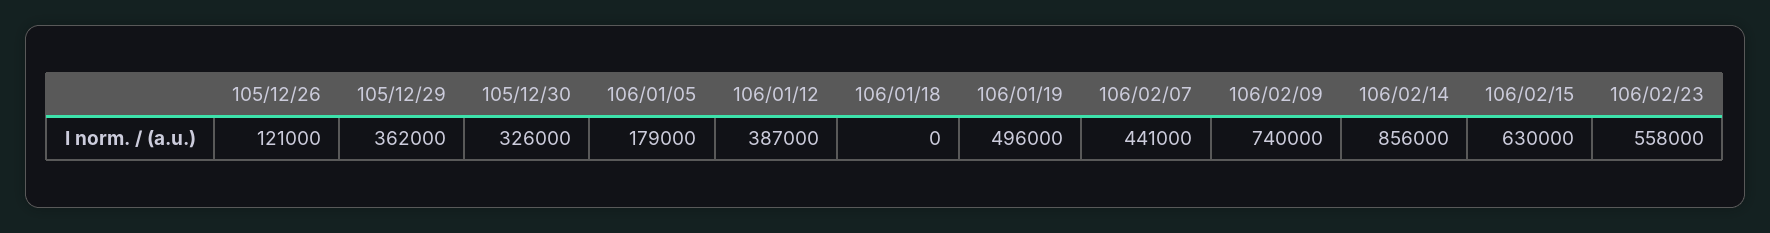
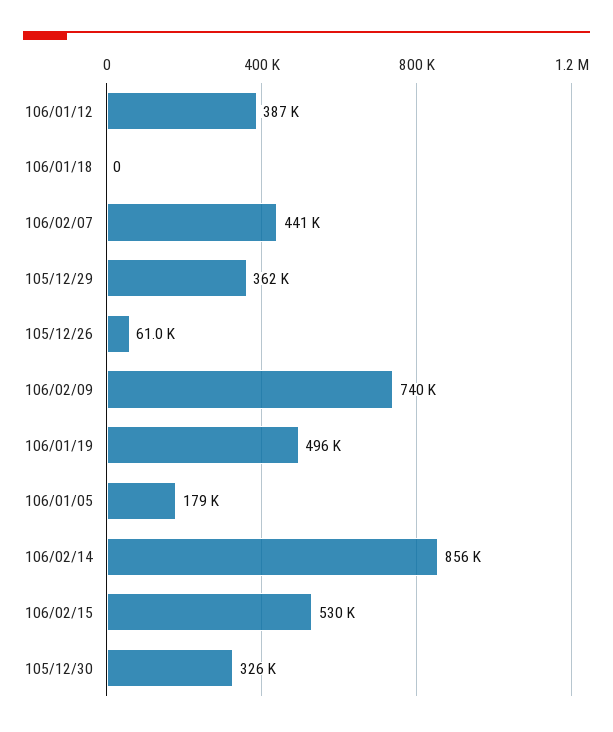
105/12/26: 121000 -> 61000
106/02/15: 630000 -> 530000
106/02/23: 558000 -> none

